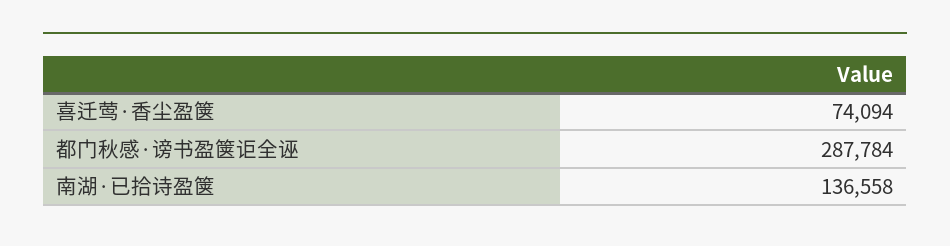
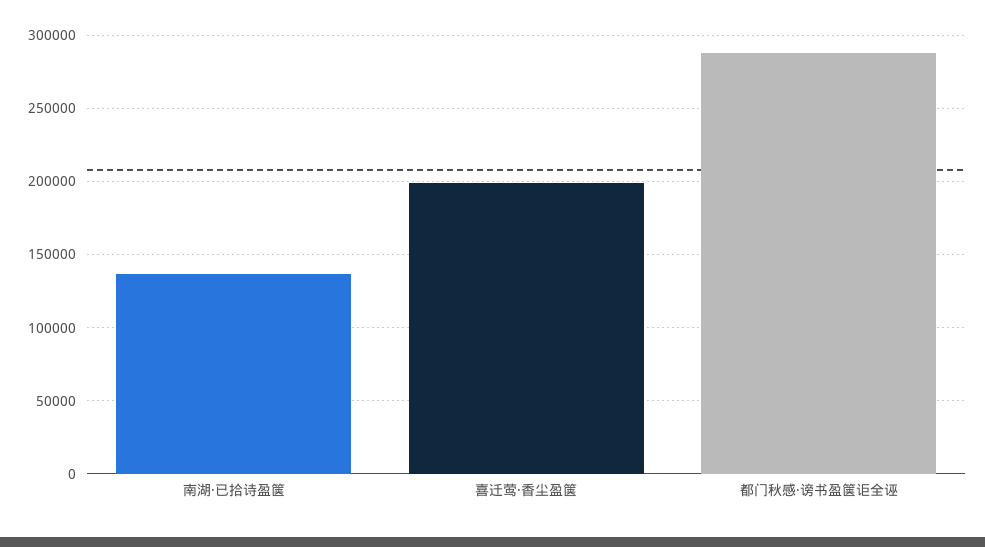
喜迁莺·香尘盈箧: 74094 -> 200000

